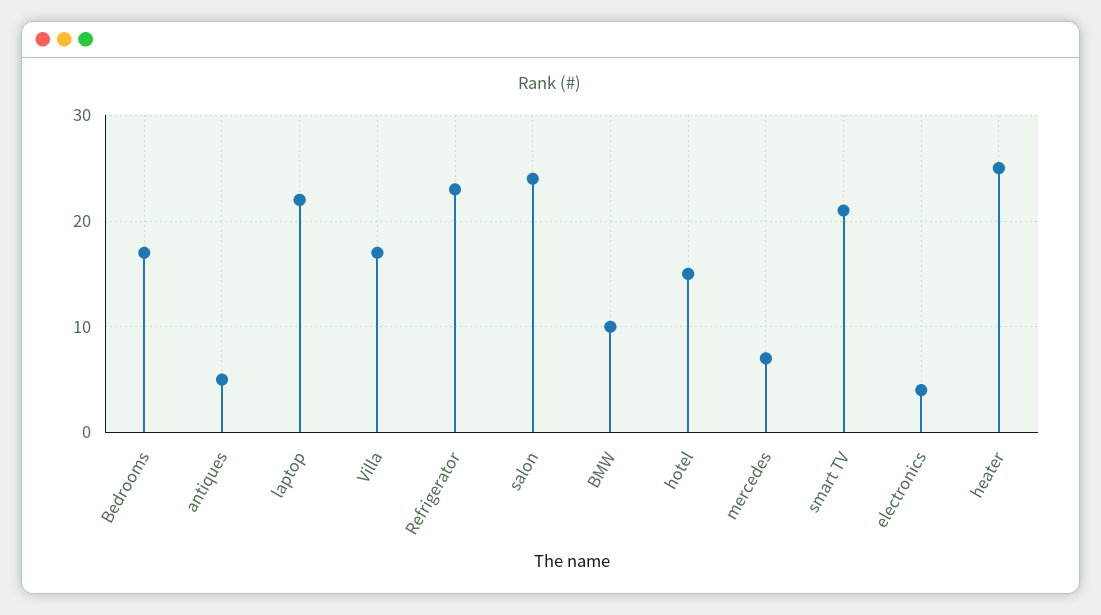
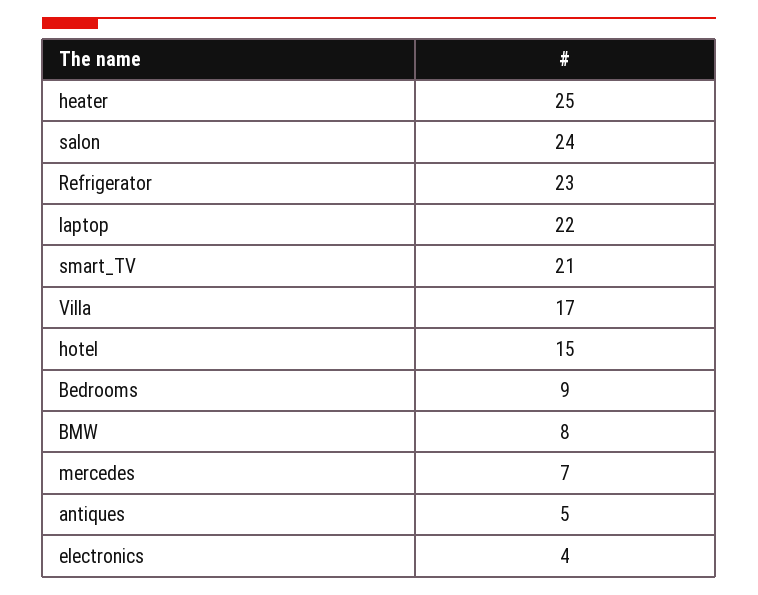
Bedrooms: 17 -> 9
BMW: 10 -> 8

